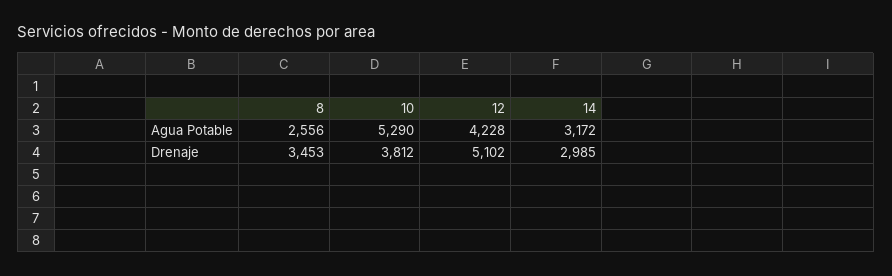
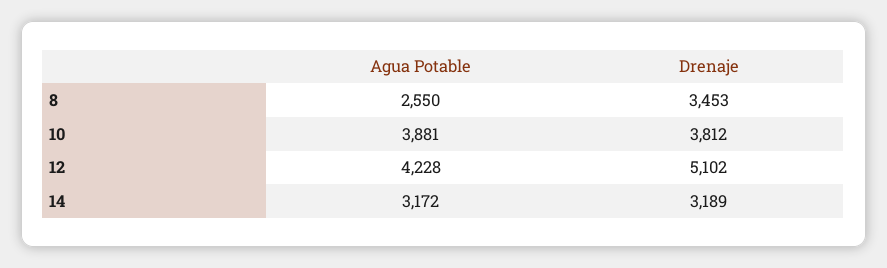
8, Agua Potable: 2556 -> 2550
10, Agua Potable: 5290 -> 3881
14, Drenaje: 2985 -> 3189

